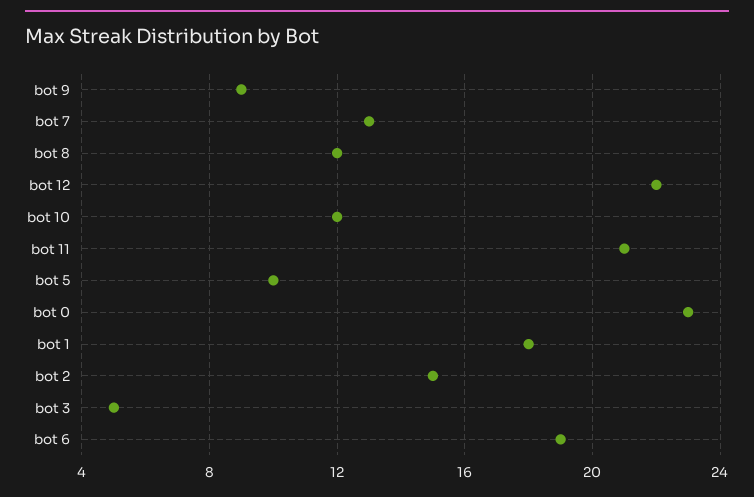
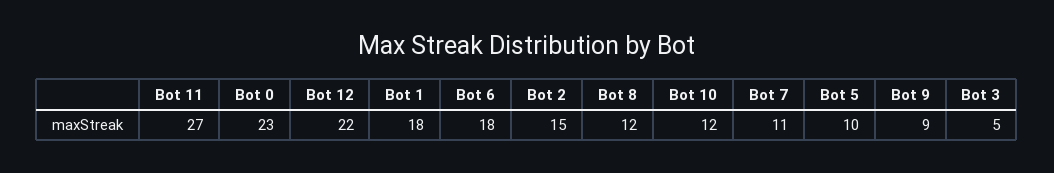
bot 7: 13 -> 11
bot 11: 21 -> 27
bot 6: 19 -> 18

